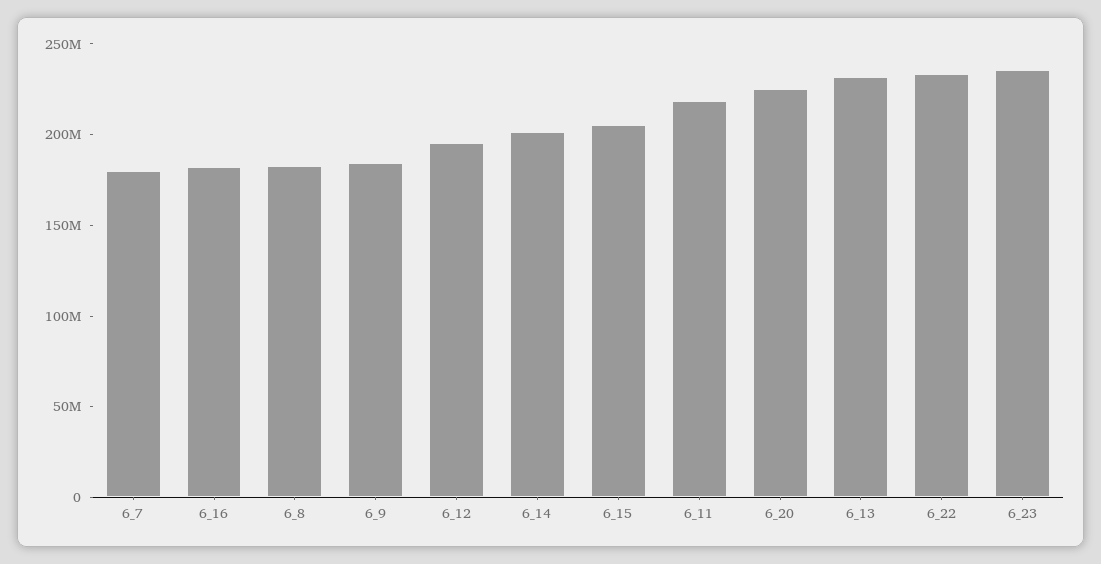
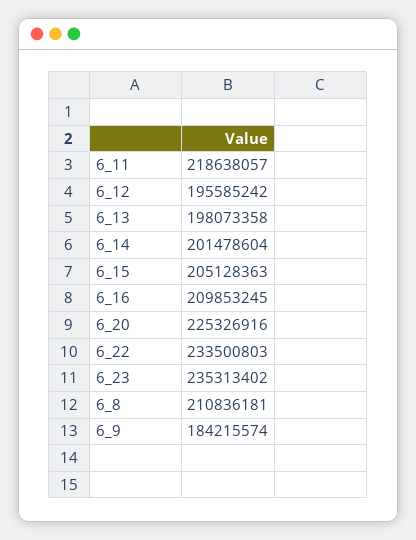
6_7: 180000000 -> none
6_16: 180000000 -> 209853245
6_8: 180000000 -> 210836181
6_13: 230000000 -> 198073358

